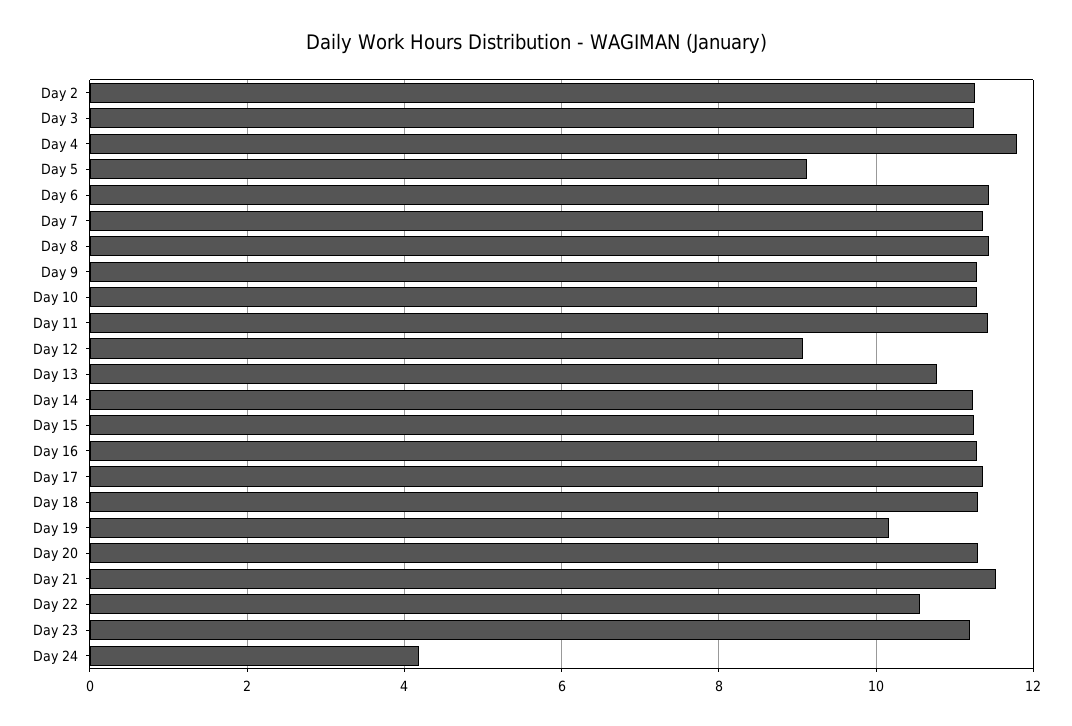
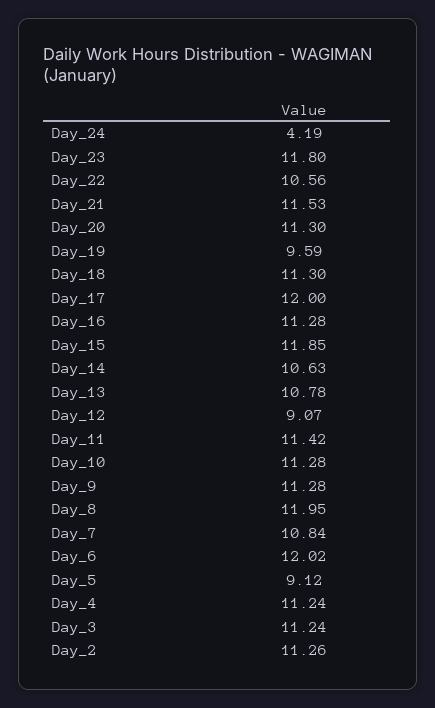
Day 4: 11.8 -> 11.24
Day 6: 11.4 -> 12.02
Day 7: 11.4 -> 10.84
Day 8: 11.4 -> 11.95
Day 14: 11.2 -> 10.63
Day 15: 11.2 -> 11.85
Day 17: 11.4 -> 12
Day 19: 10.2 -> 9.59
Day 23: 11.2 -> 11.8

